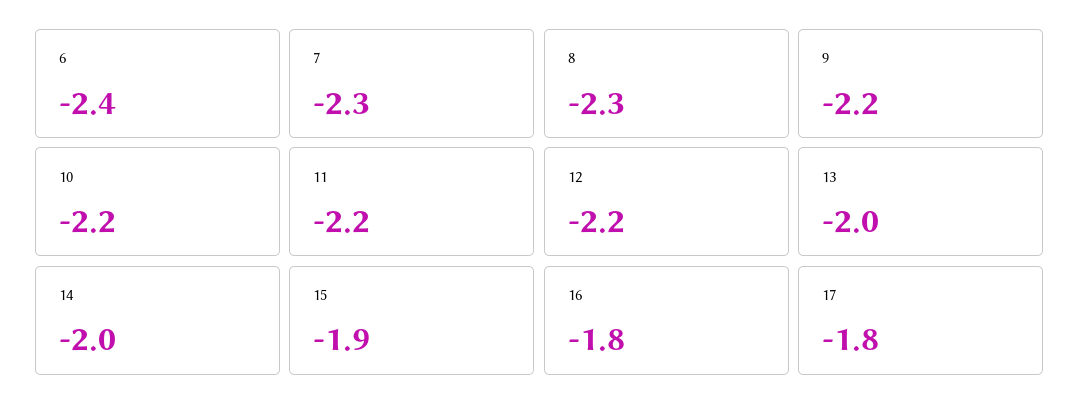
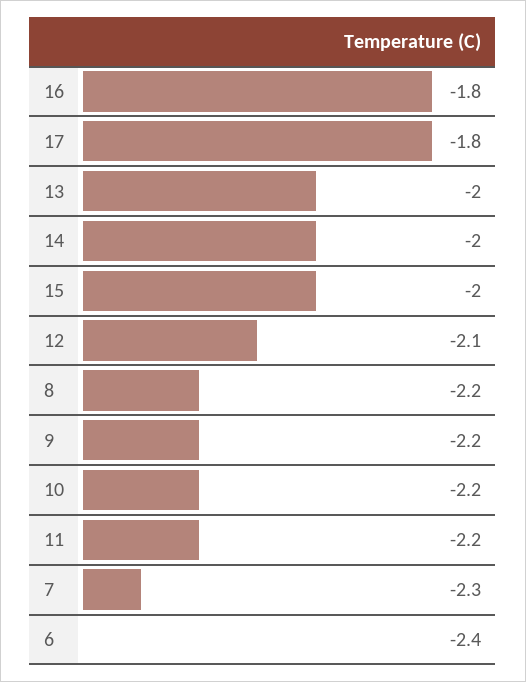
8: -2.3 -> -2.2
12: -2.2 -> -2.1
15: -1.9 -> -2

